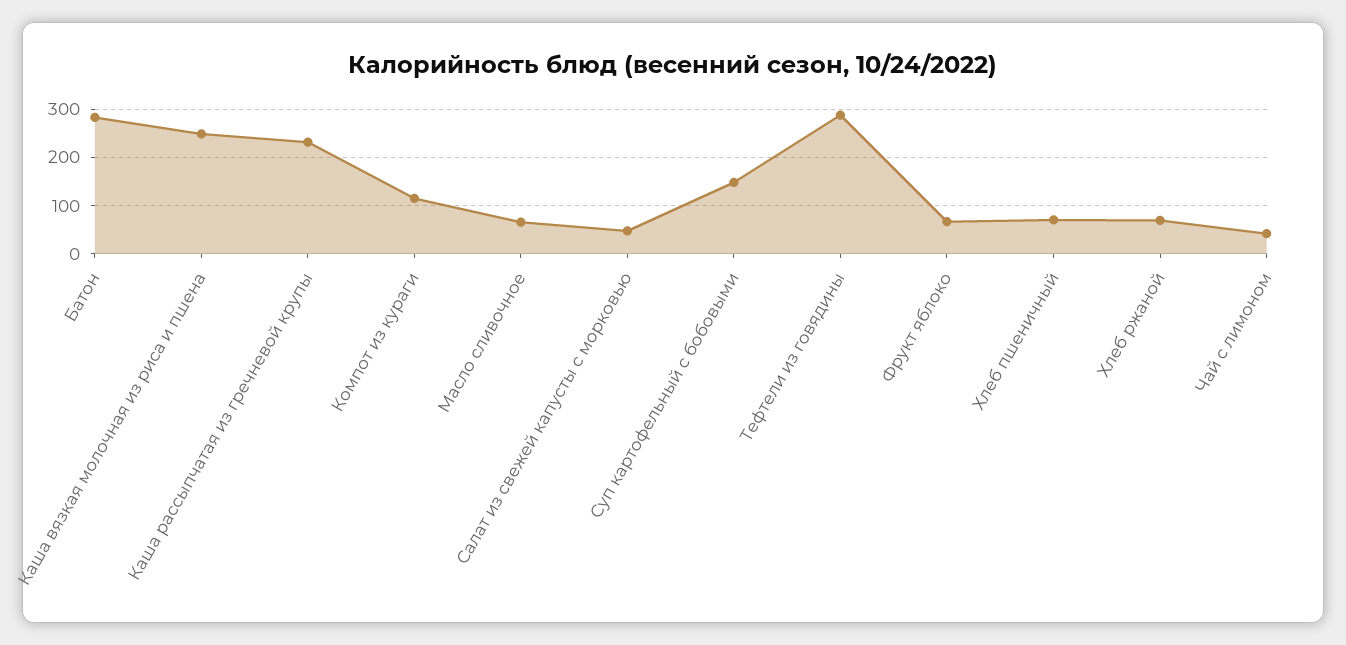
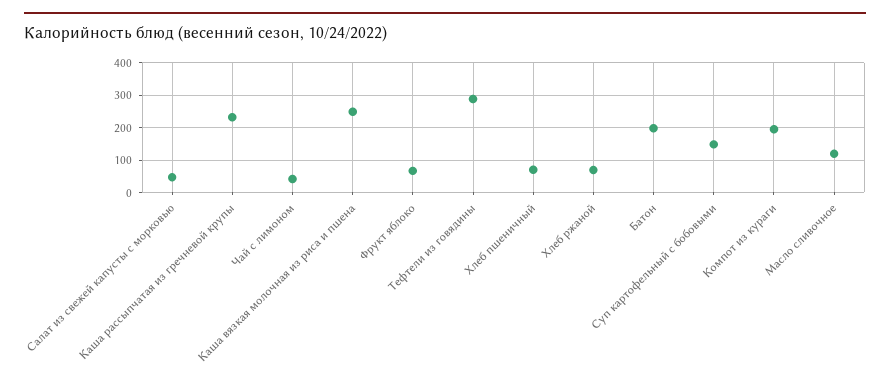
Батон: 280 -> 200
Компот из кураги: 120 -> 200
Масло сливочное: 60 -> 120

